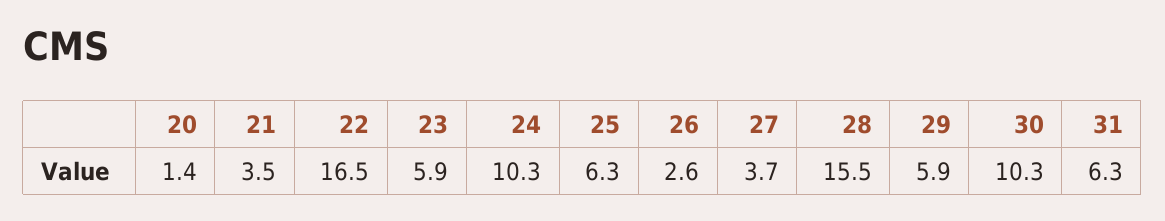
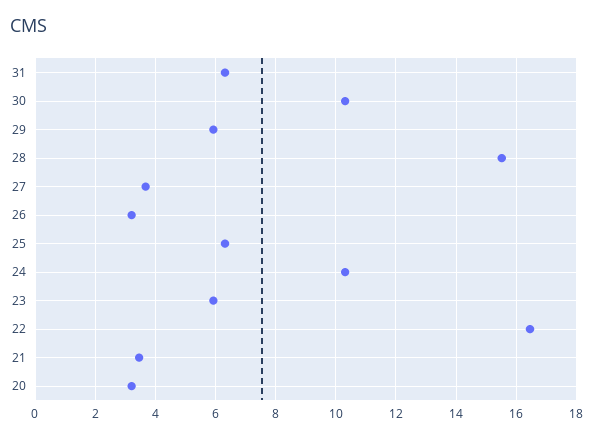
20: 1.4 -> 3.2
26: 2.6 -> 3.2

